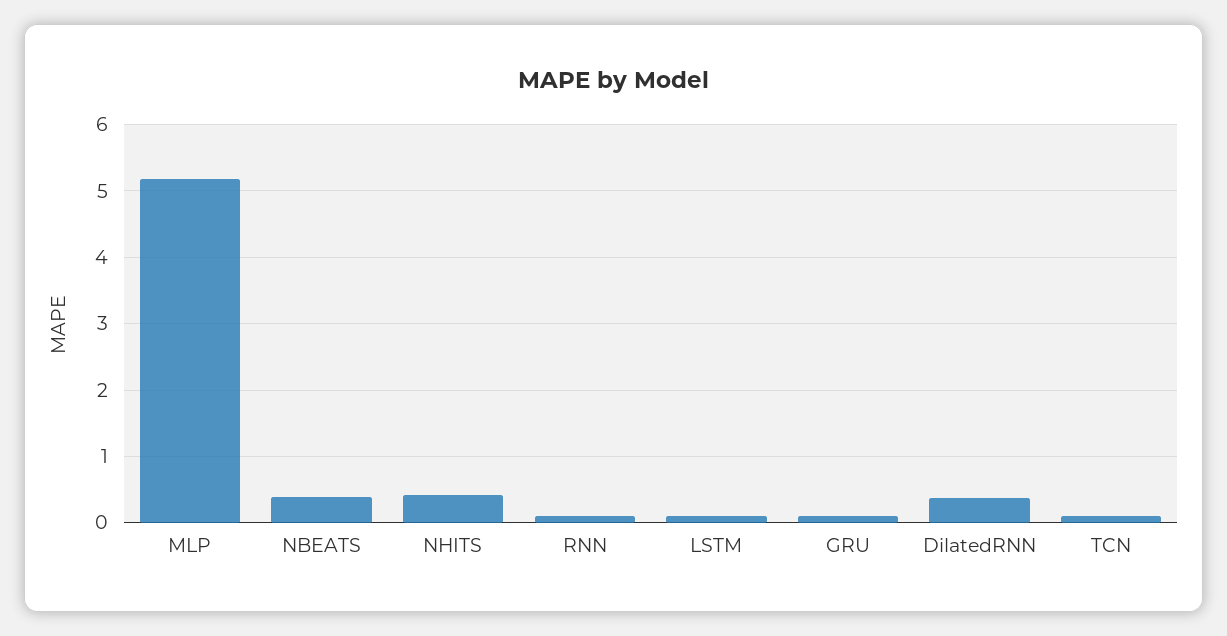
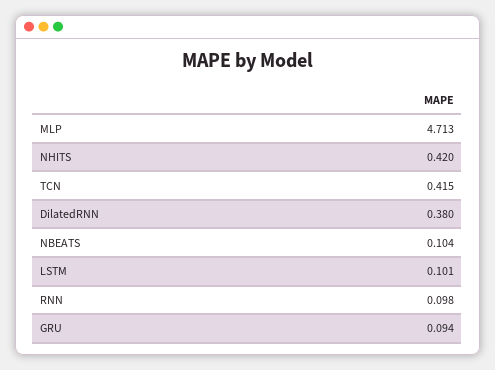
MLP: 5.2 -> 4.713
NBEATS: 0.4 -> 0.104
TCN: 0.1 -> 0.415

